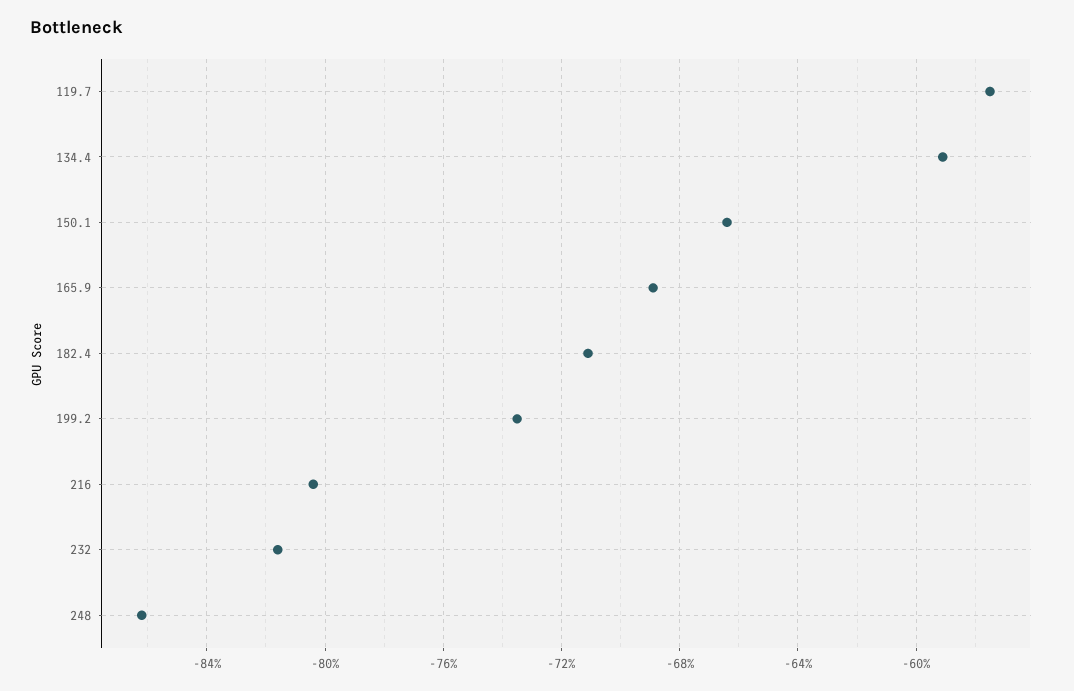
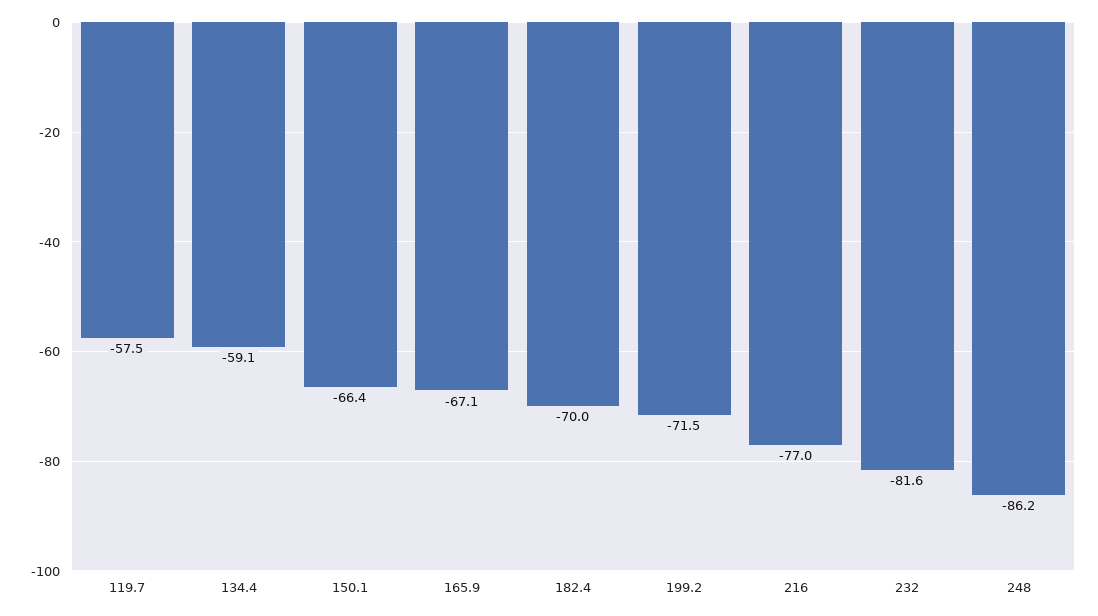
165.9: -69 -> -67.1
182.4: -71 -> -70
199.2: -73.5 -> -71.5
216: -80.5 -> -77

